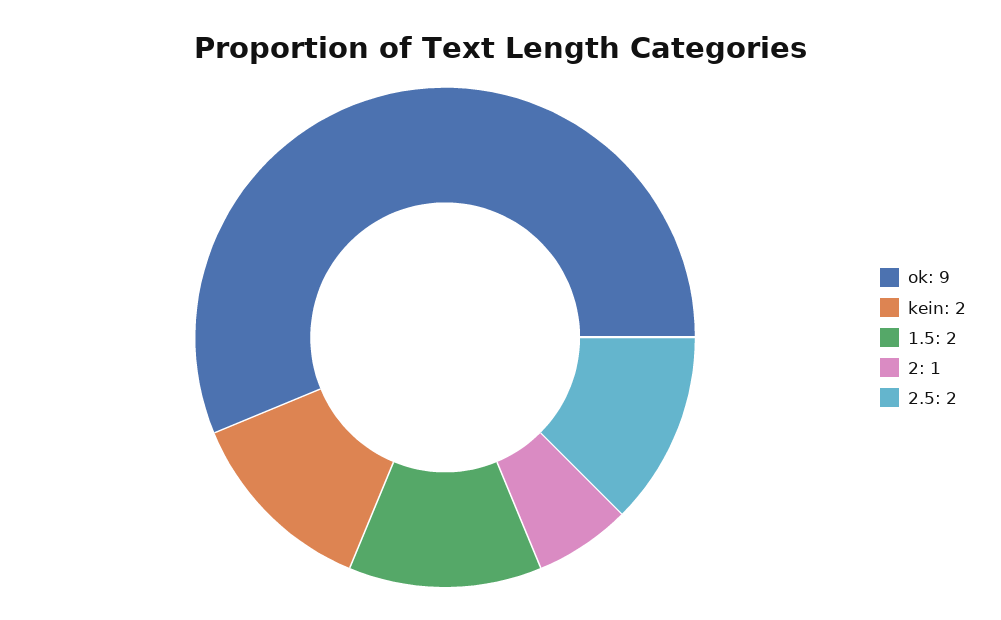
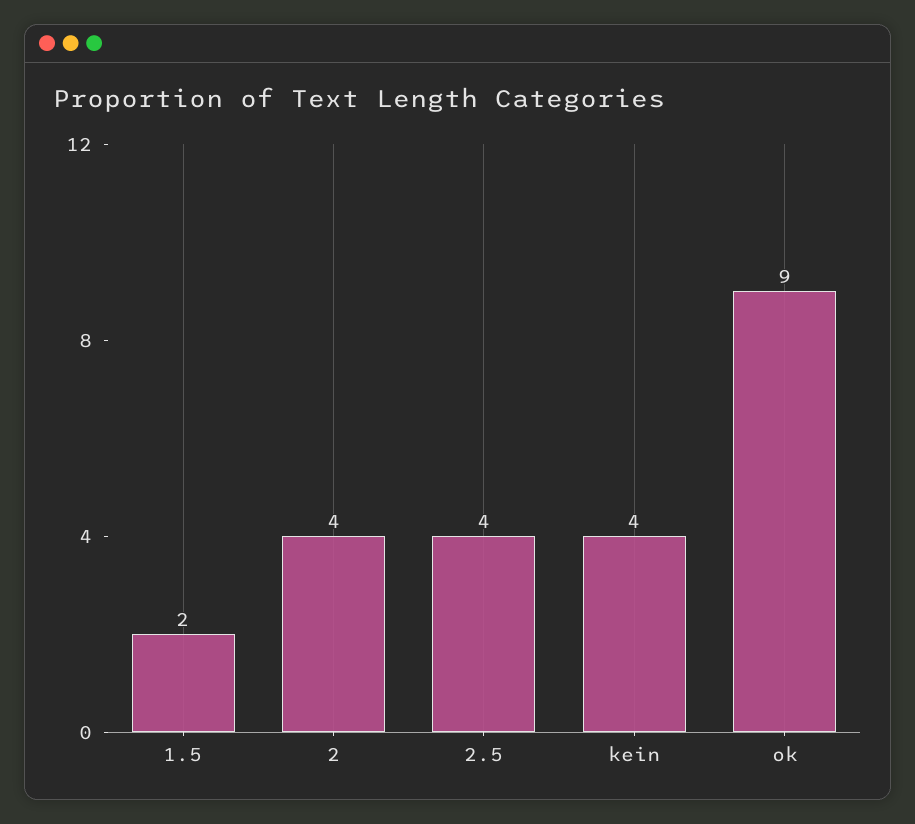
kein: 2 -> 4
2: 1 -> 4
2.5: 2 -> 4

